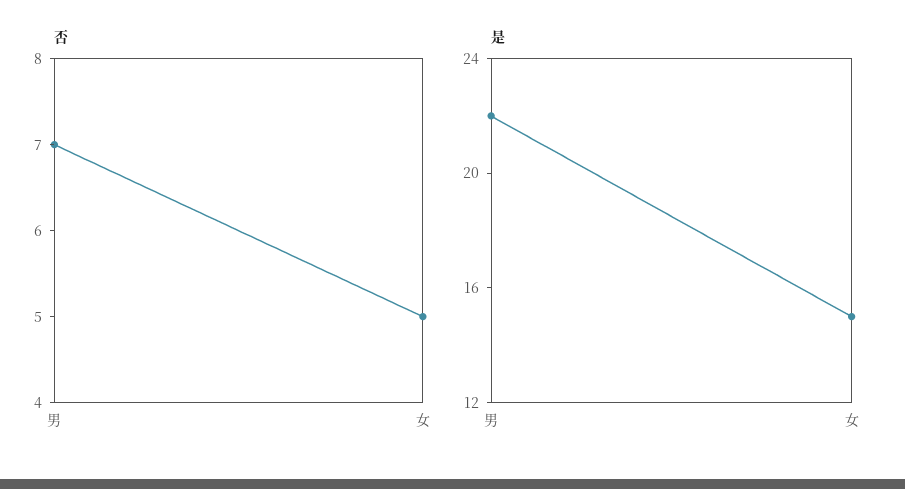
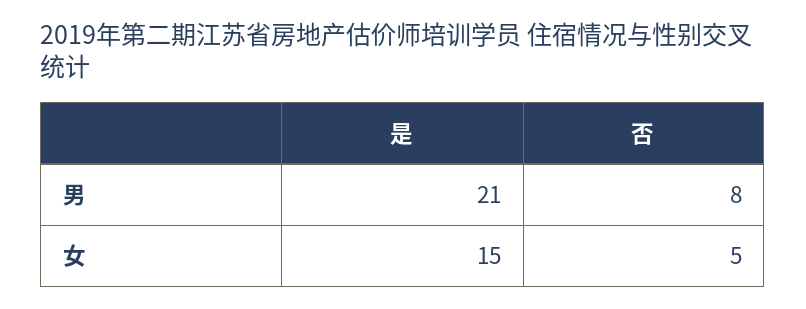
否, 男: 7 -> 8
是, 男: 22 -> 21

